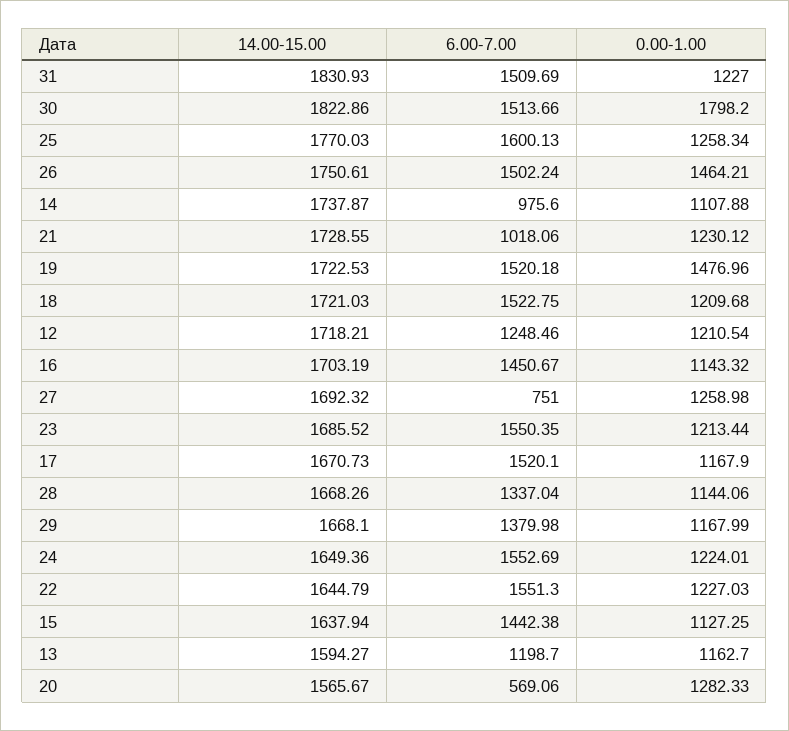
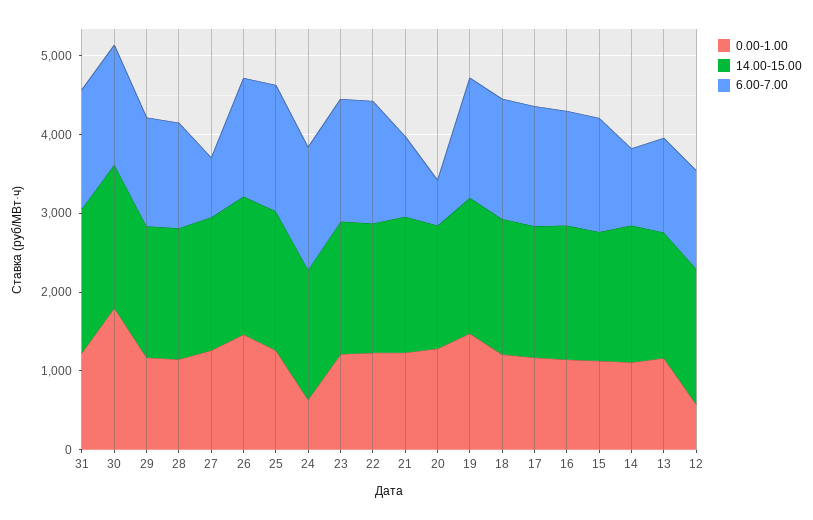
0.00-1.00, 12: 1210.54 -> 600
0.00-1.00, 24: 1224.01 -> 600

